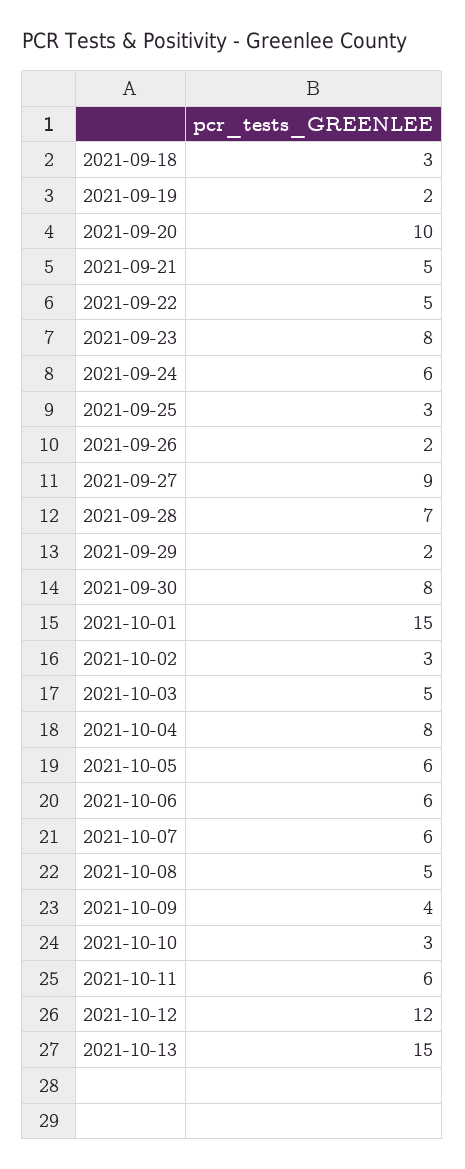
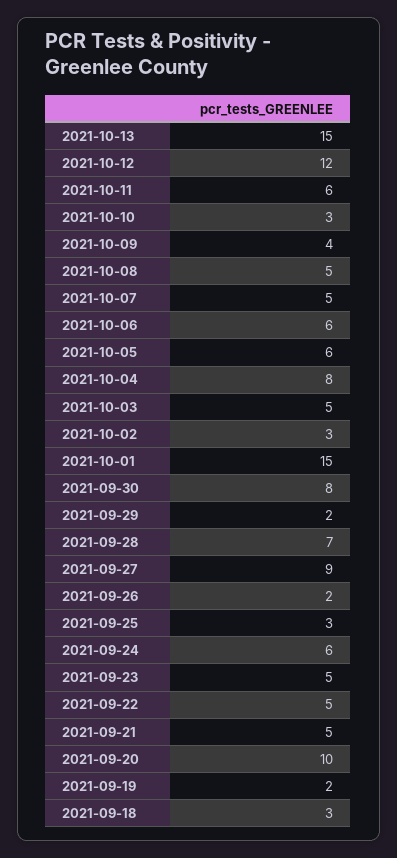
2021-09-23: 8 -> 5
2021-10-07: 6 -> 5

